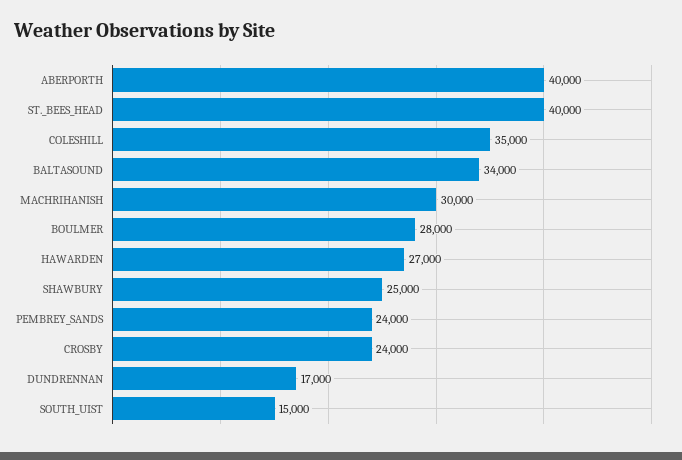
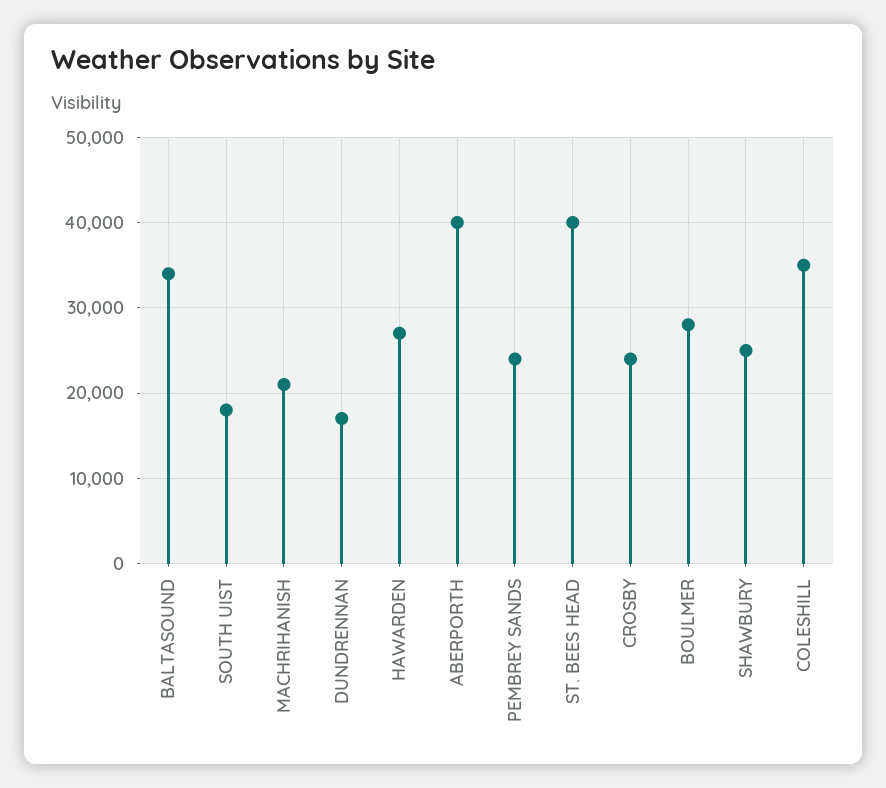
MACHRIHANISH: 30000 -> 21000
SOUTH_UIST: 15000 -> 18000

